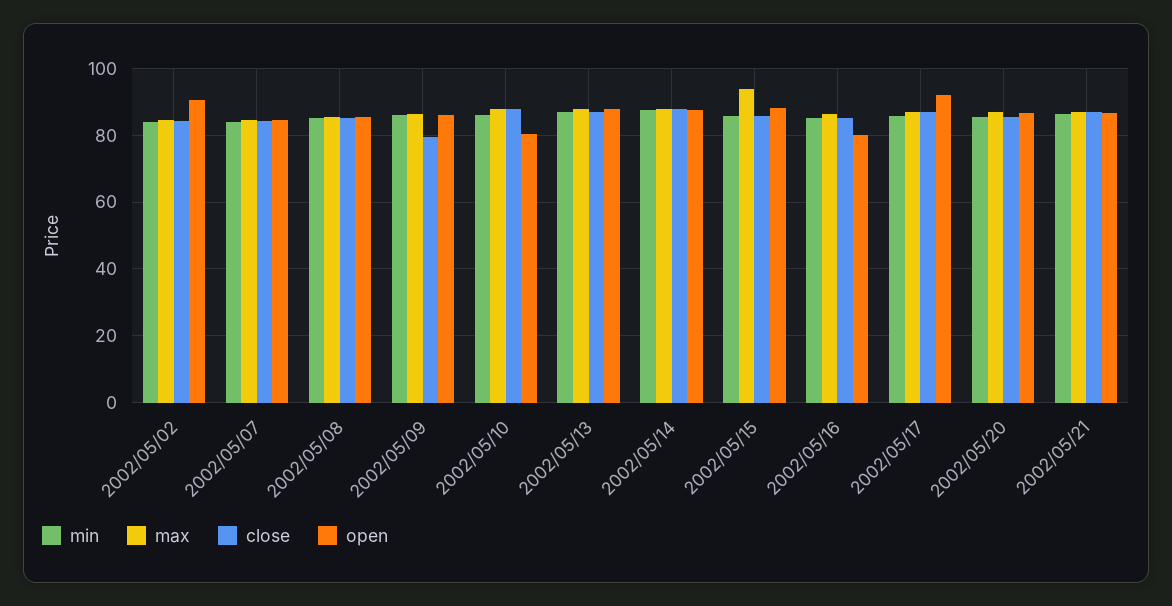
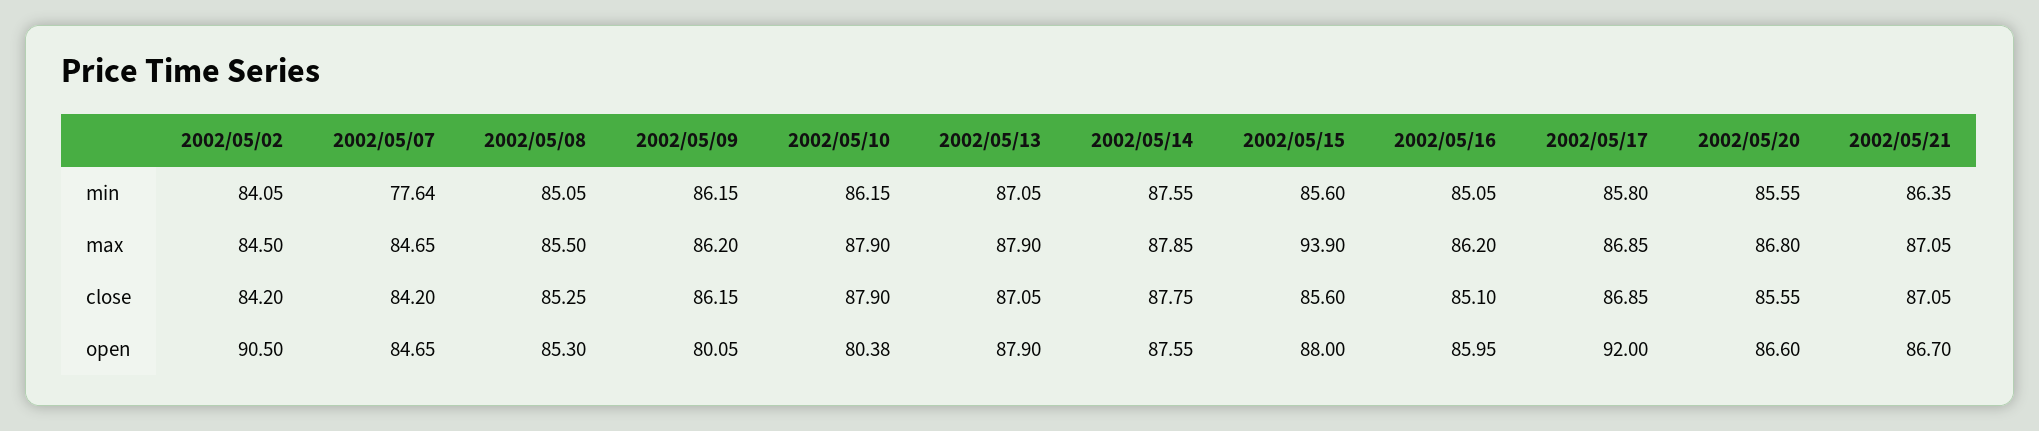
min, 2002/05/07: 84 -> 77.64
close, 2002/05/09: 80 -> 86.15
open, 2002/05/09: 86 -> 80.05
open, 2002/05/16: 80 -> 85.95

